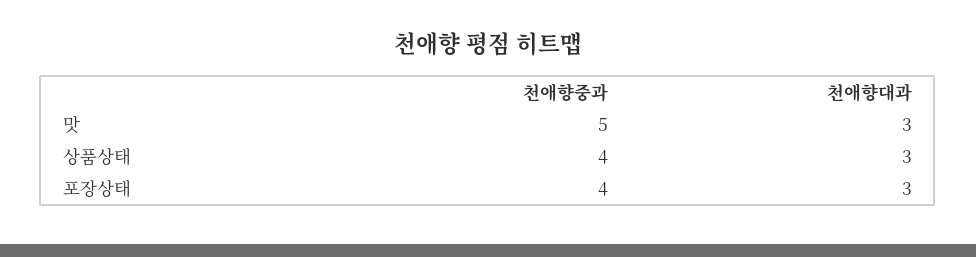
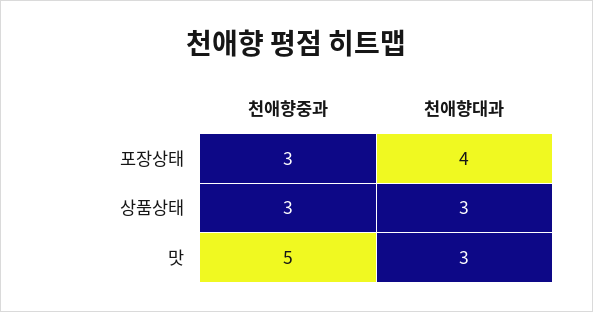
천애향중과, 상품상태: 4 -> 3
천애향중과, 포장상태: 4 -> 3
천애향대과, 포장상태: 3 -> 4

